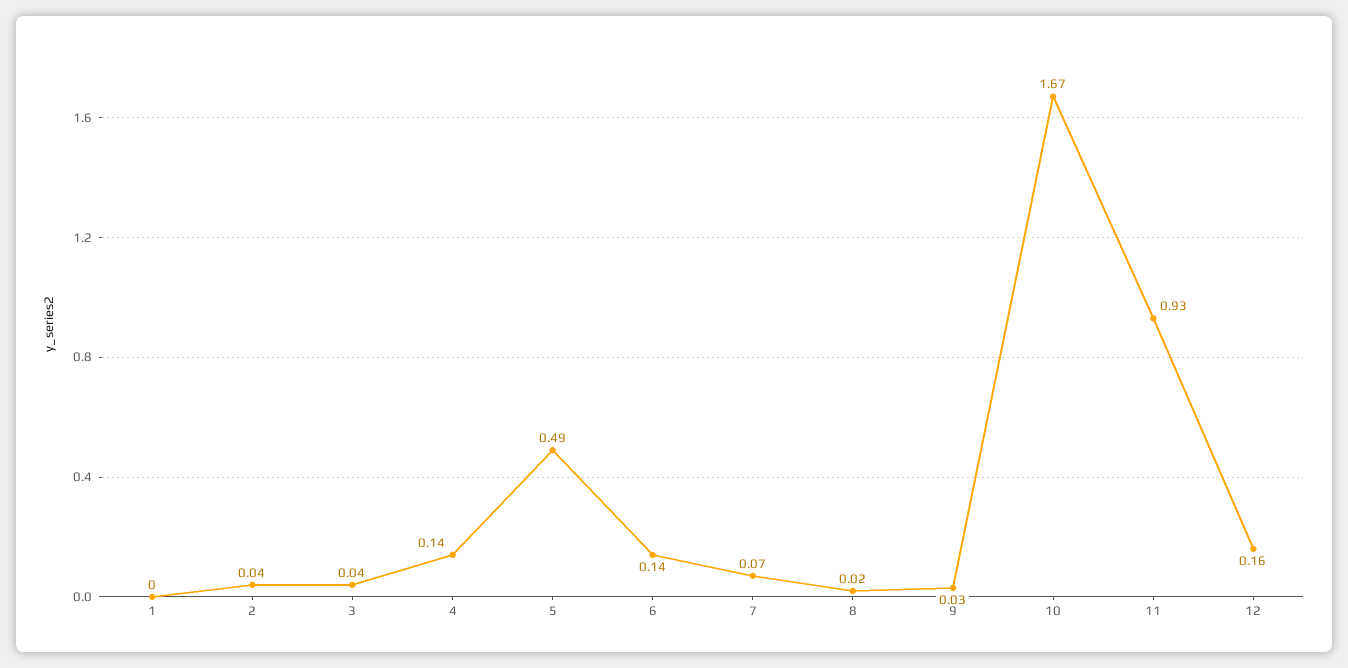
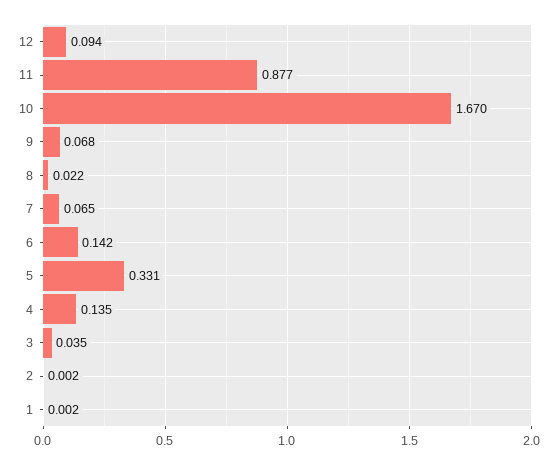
2: 0.04 -> 0.002
5: 0.49 -> 0.331
9: 0.03 -> 0.068
11: 0.93 -> 0.877
12: 0.16 -> 0.094

